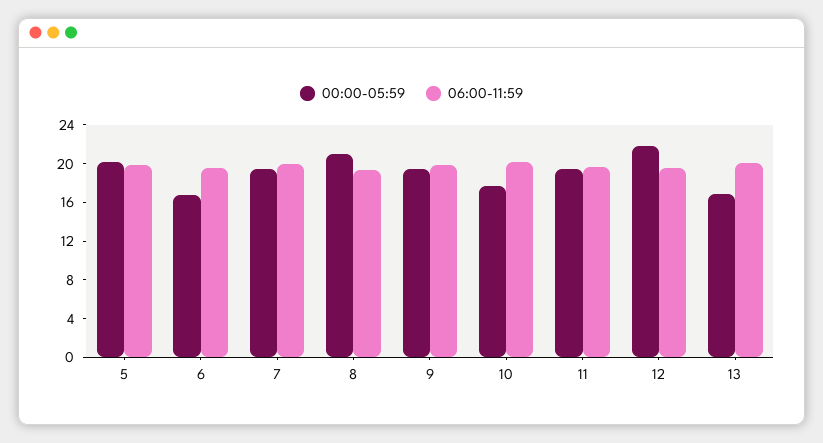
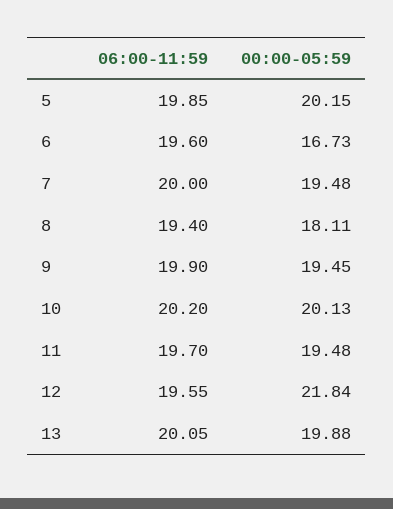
00:00-05:59, 8: 21 -> 18.11
00:00-05:59, 10: 18 -> 20.13
00:00-05:59, 13: 17 -> 19.88

